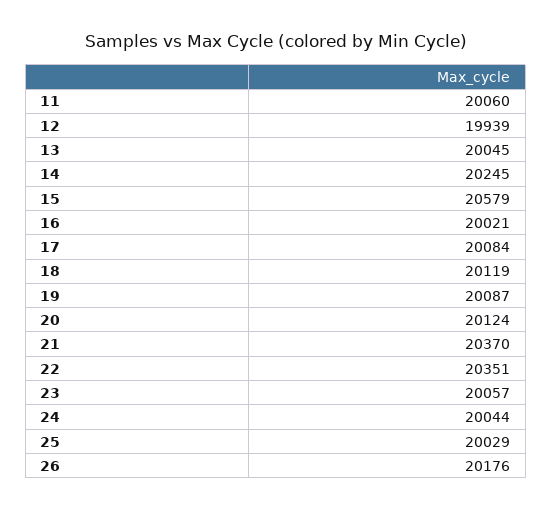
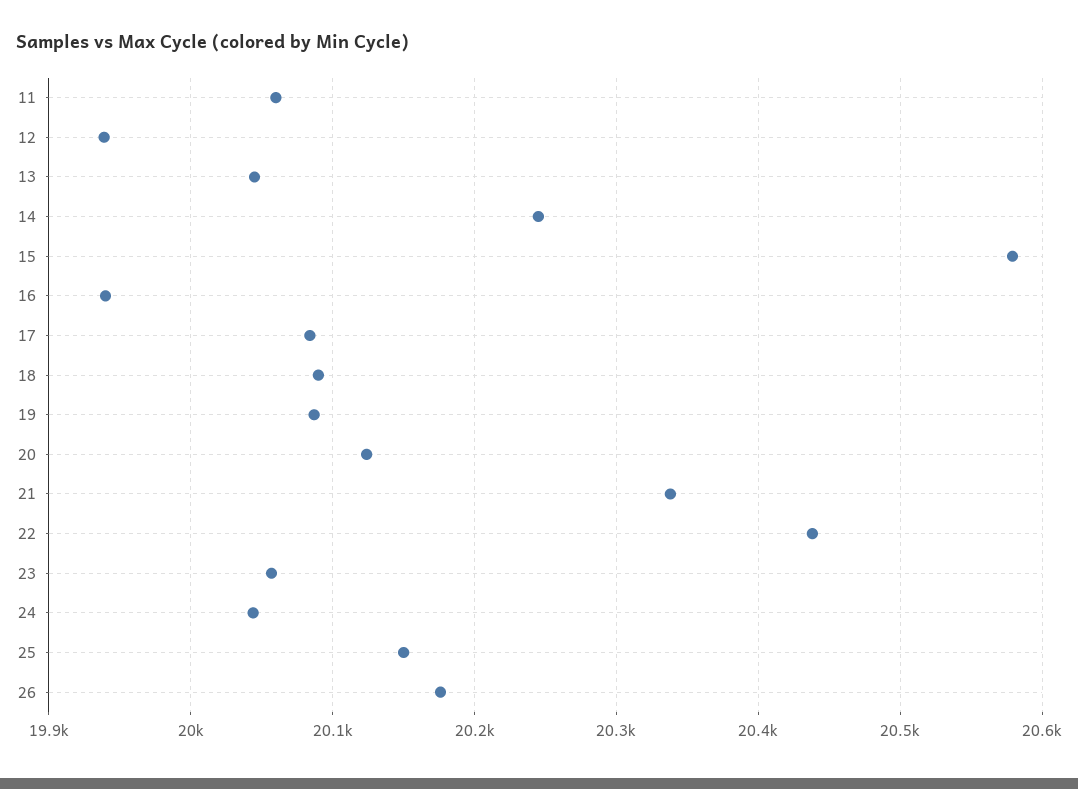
16: 20021 -> 19940
18: 20119 -> 20090
21: 20370 -> 20340
22: 20351 -> 20440
25: 20029 -> 20150

